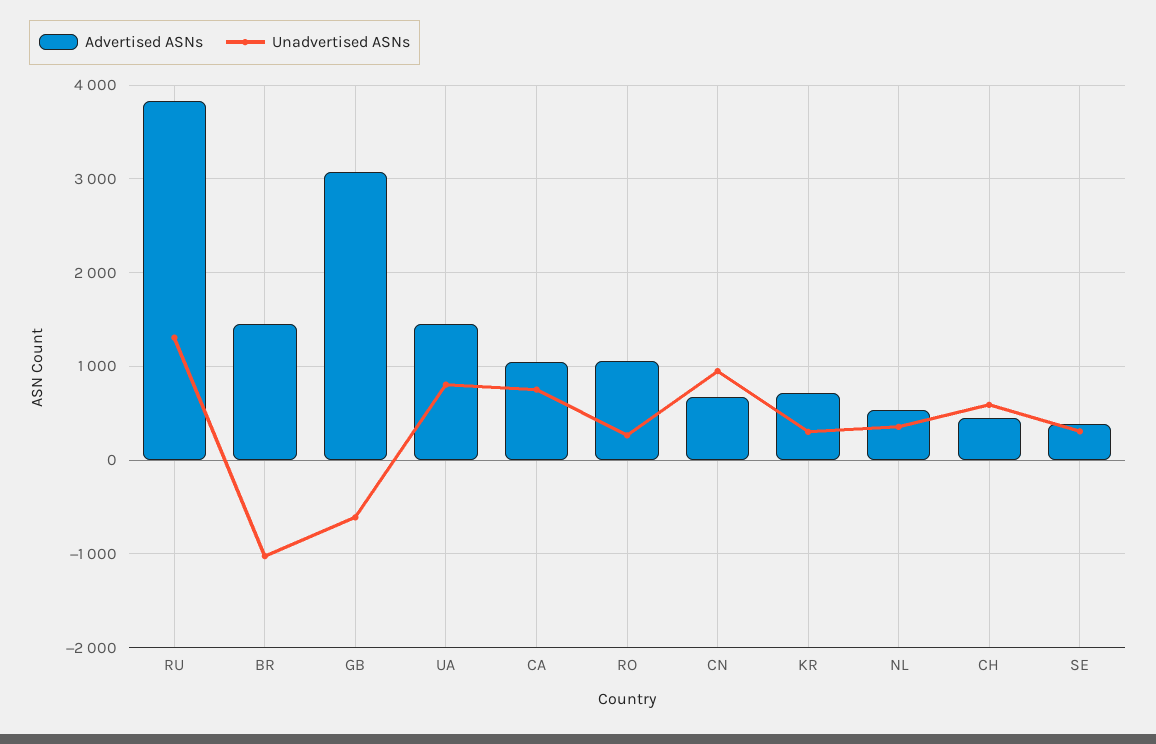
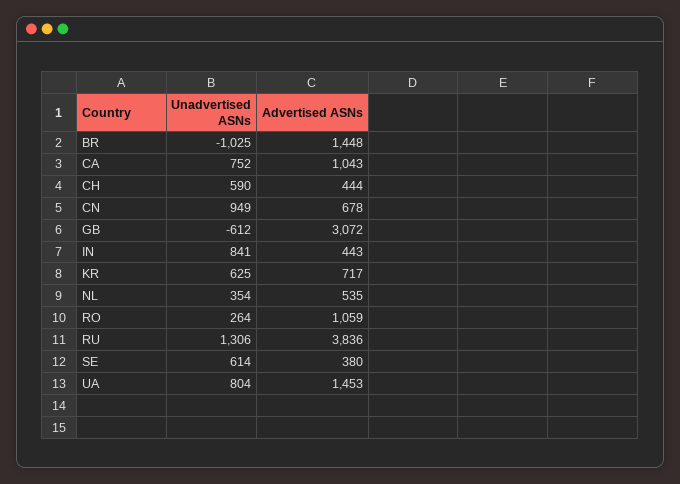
Unadvertised ASNs, KR: 300 -> 625
Unadvertised ASNs, SE: 300 -> 614
Unadvertised ASNs, IN: none -> 841
Advertised ASNs, IN: none -> 443

